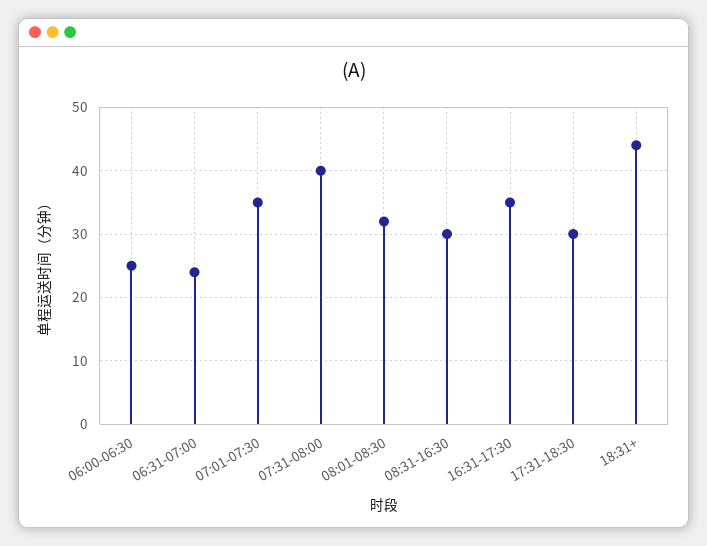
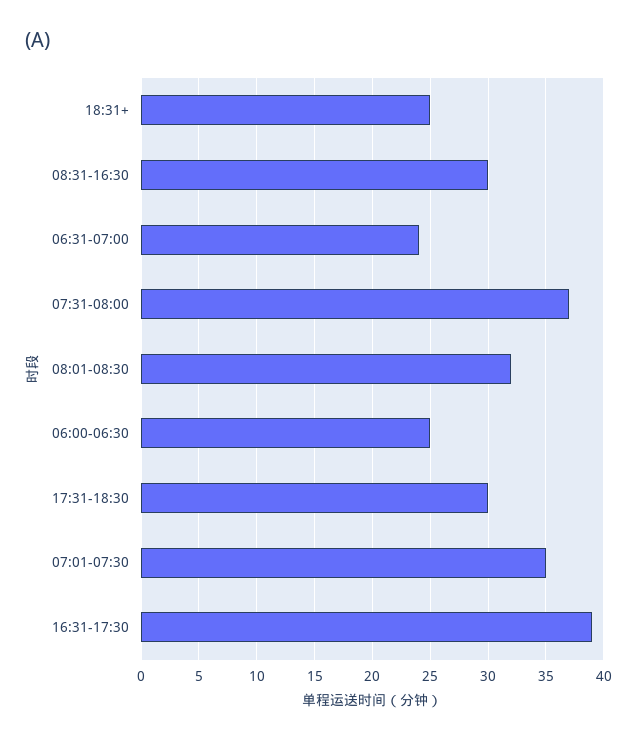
07:31-08:00: 40 -> 37
16:31-17:30: 35 -> 39
18:31+: 44 -> 25

